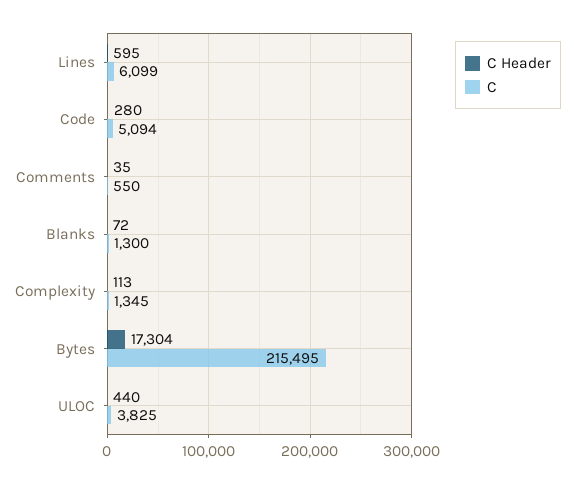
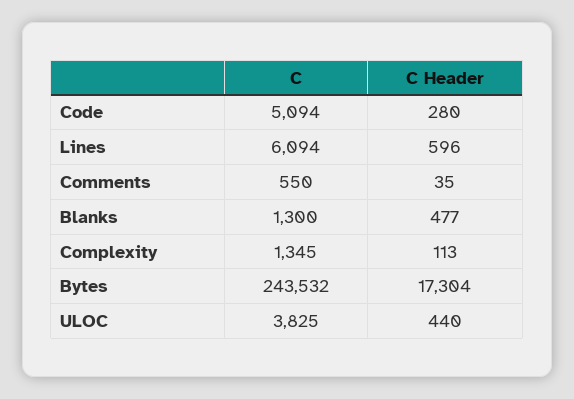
C Header, Lines: 595 -> 596
C, Lines: 6099 -> 6094
C Header, Blanks: 72 -> 477
C, Bytes: 215495 -> 243532

